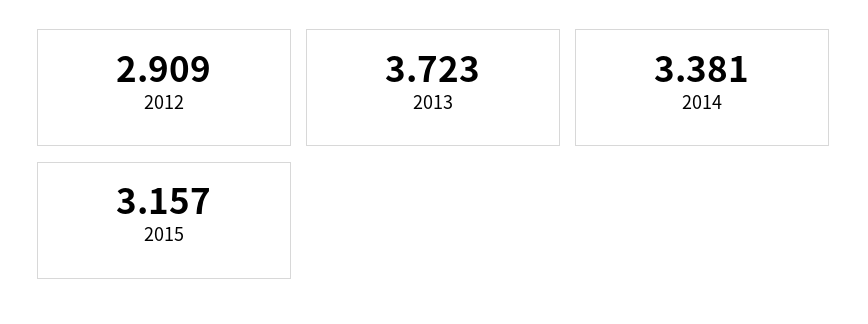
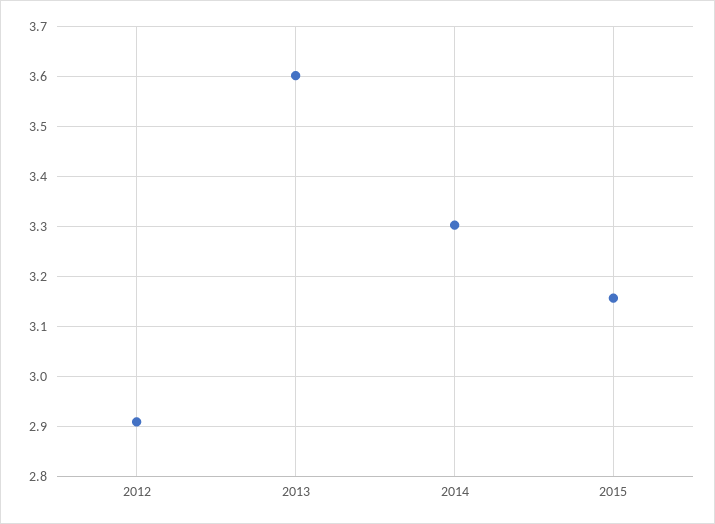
2013: 3.723 -> 3.6
2014: 3.381 -> 3.3

